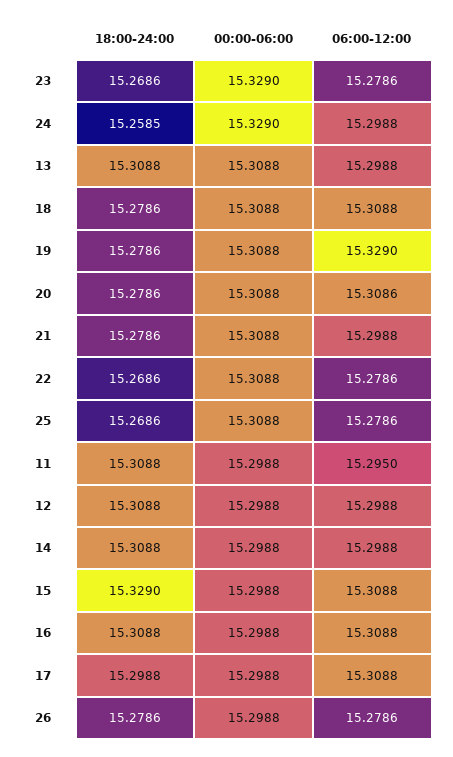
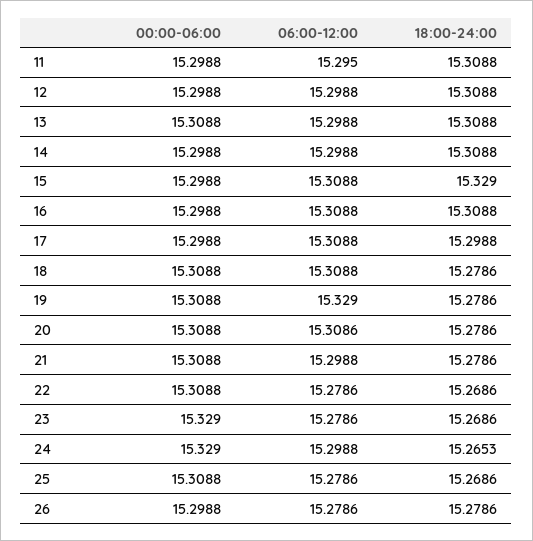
18:00-24:00, 24: 15.2585 -> 15.2653

